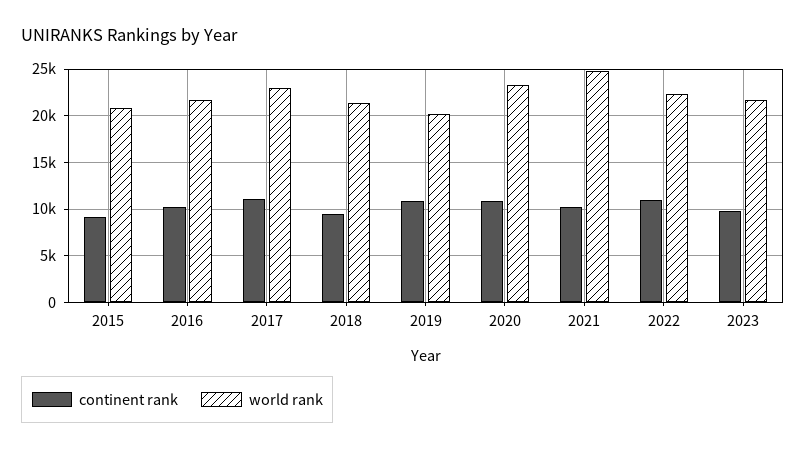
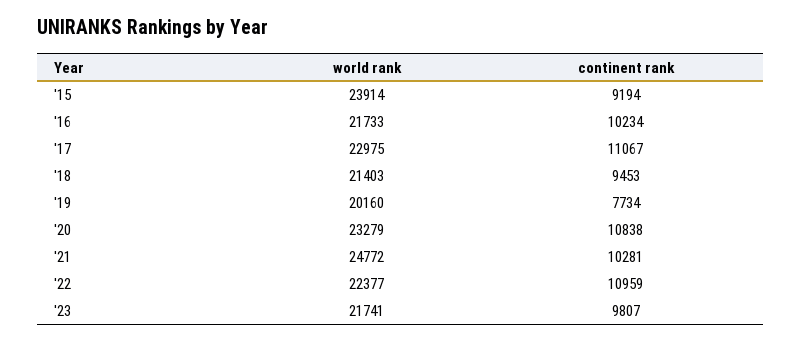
world rank, 2015: 21000 -> 23914
continent rank, 2019: 11000 -> 7734

